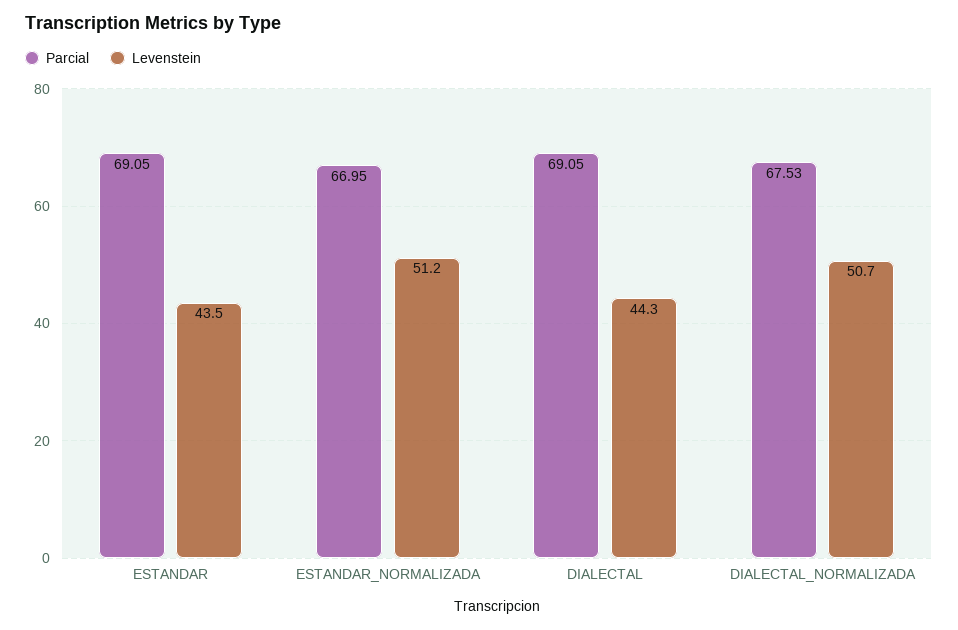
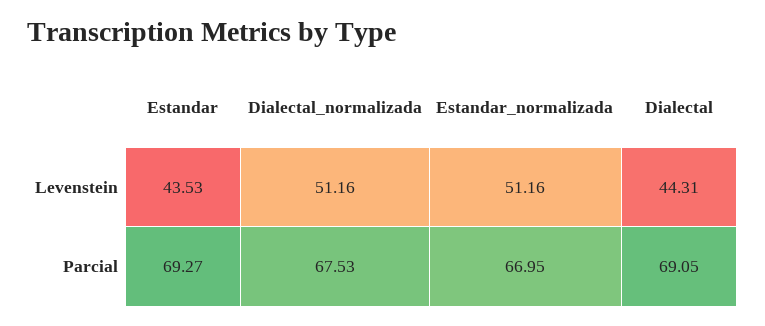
Parcial, ESTANDAR: 69.05 -> 69.27
Levenstein, DIALECTAL_NORMALIZADA: 50.7 -> 51.16

